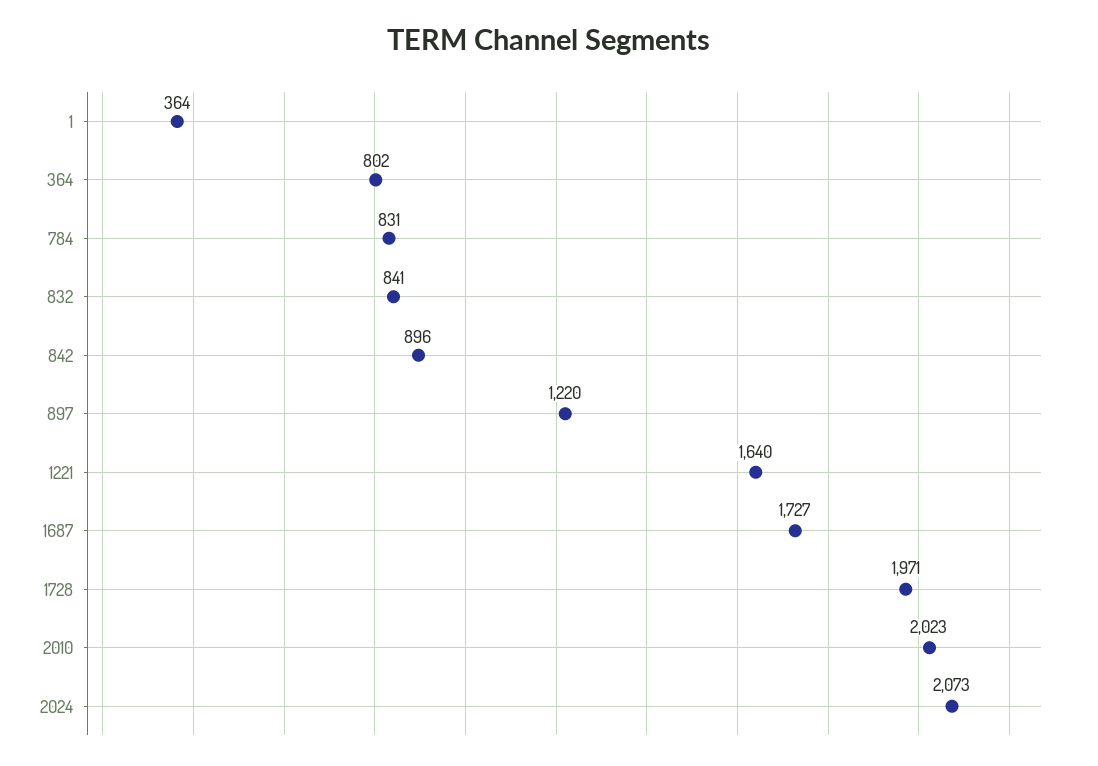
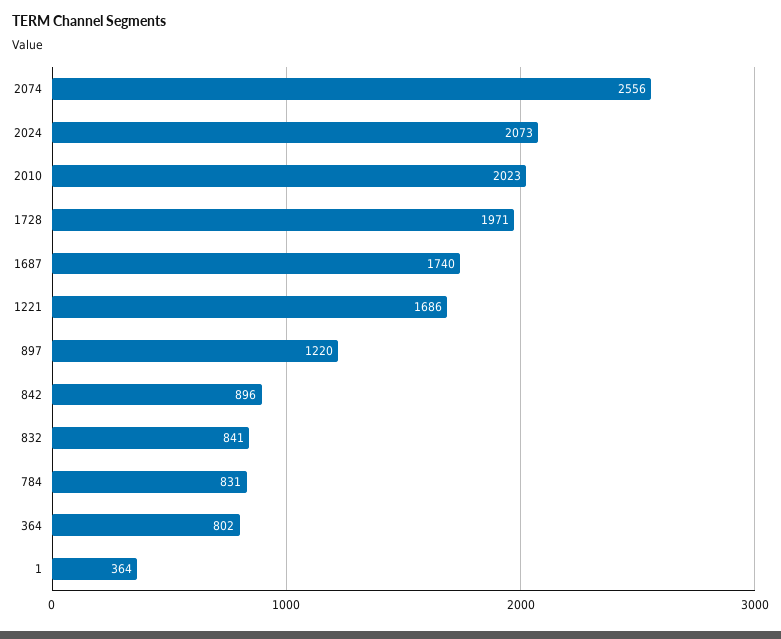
1221: 1640 -> 1686
1687: 1727 -> 1740
2074: none -> 2556

